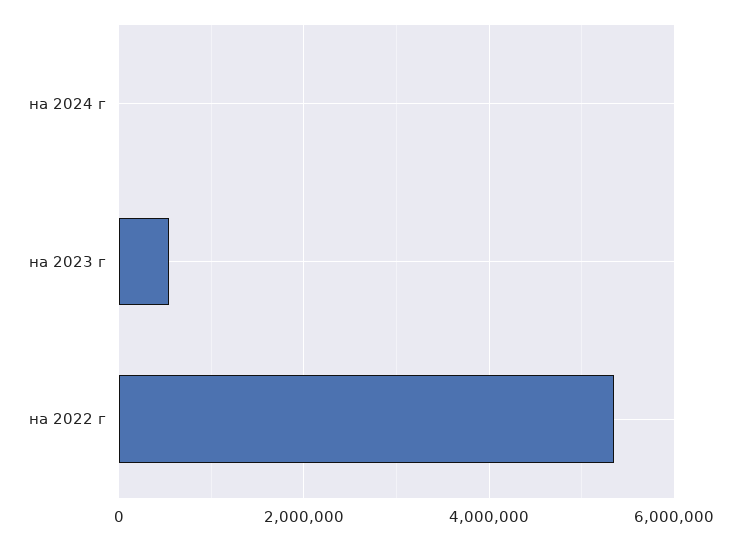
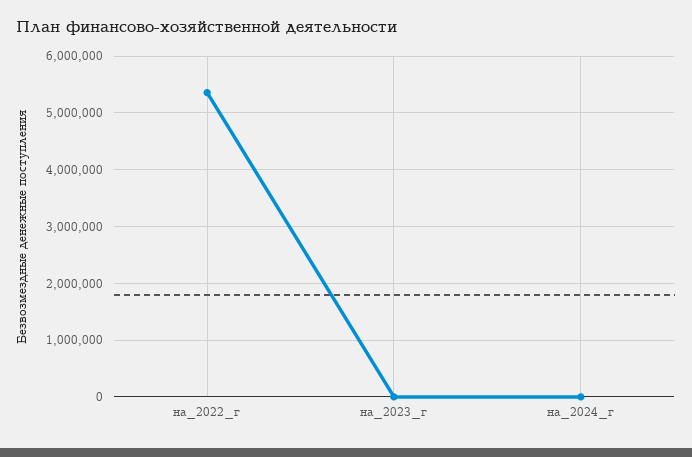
на 2023 г: 600000 -> 0

